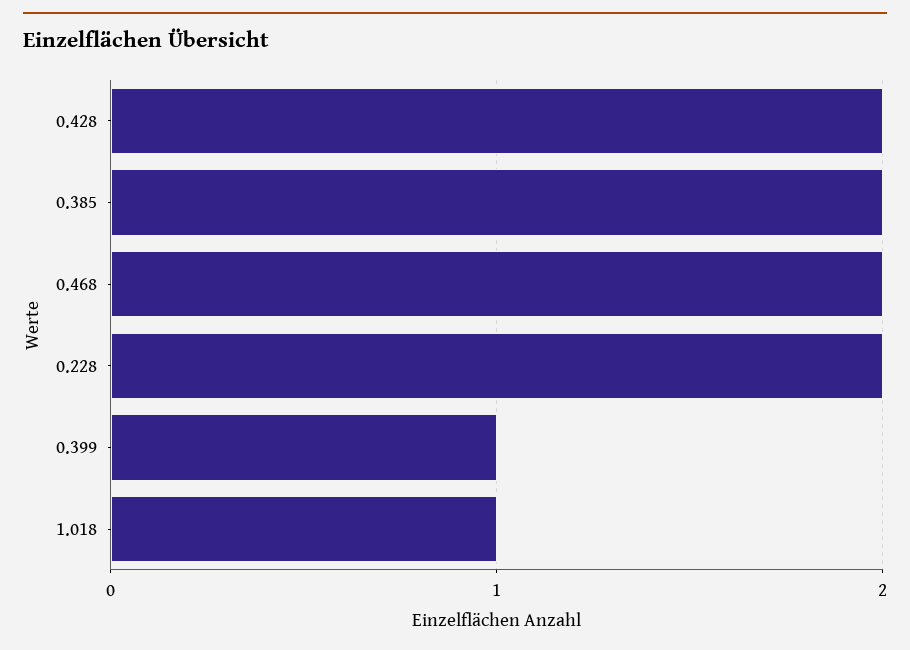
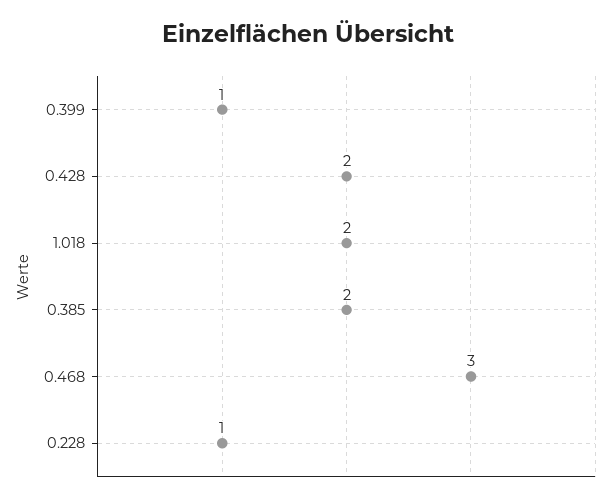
0.468: 2 -> 3
0.228: 2 -> 1
1.018: 1 -> 2

